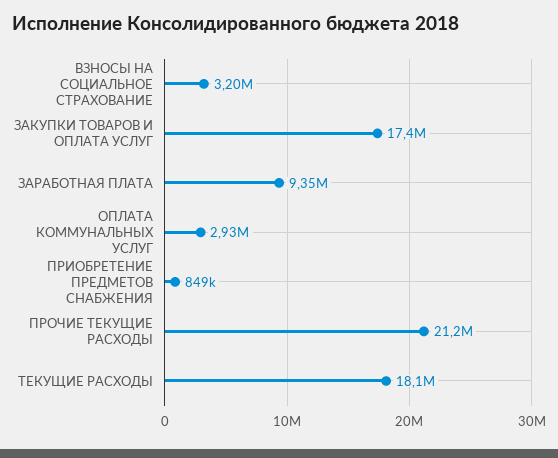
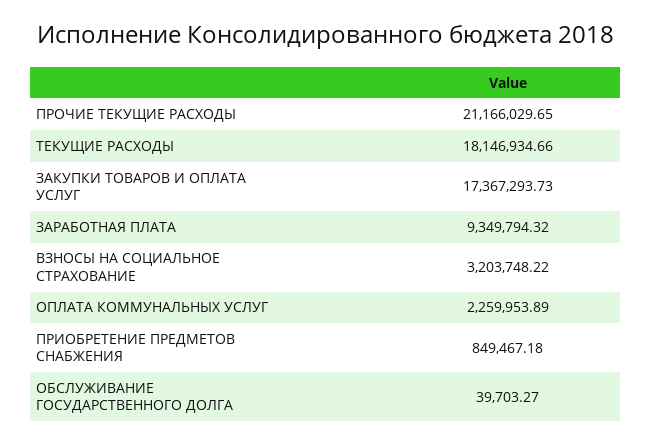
ОПЛАТА КОММУНАЛЬНЫХ УСЛУГ: 2930000 -> 2259953.89
ОБСЛУЖИВАНИЕ ГОСУДАРСТВЕННОГО ДОЛГА: none -> 39703.27

